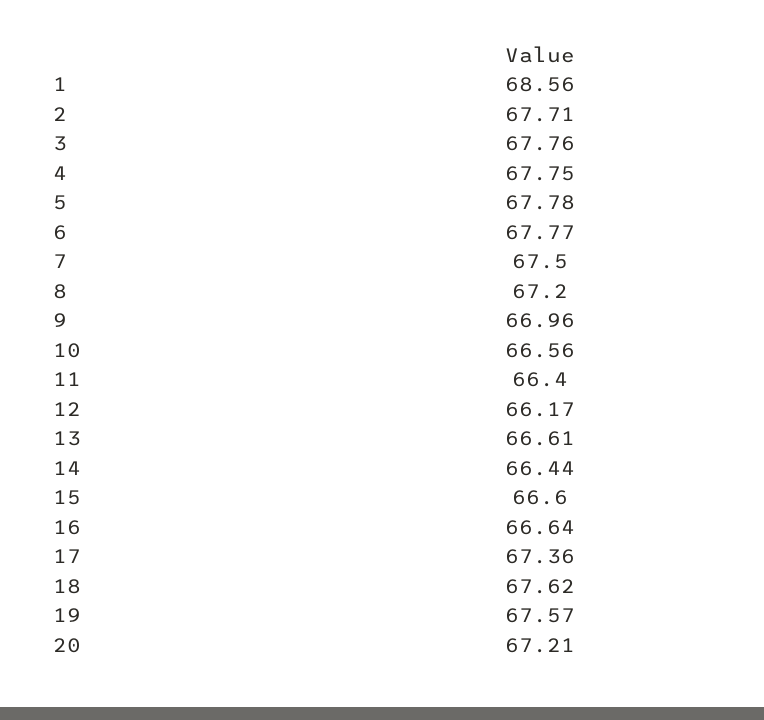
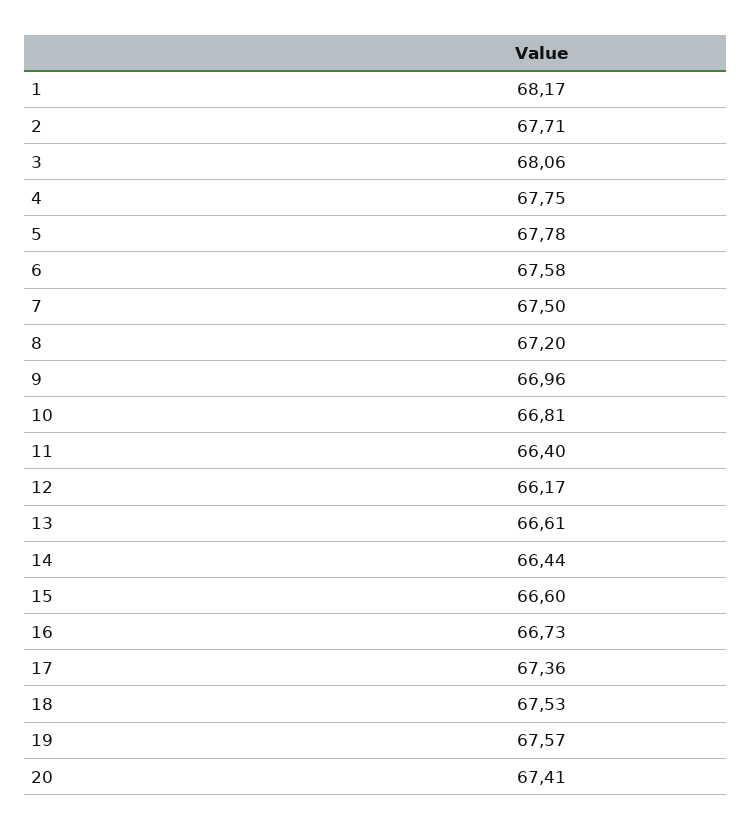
1: 68.56 -> 68.17
3: 67.76 -> 68.06
6: 67.77 -> 67.58
10: 66.56 -> 66.81
16: 66.64 -> 66.73
18: 67.62 -> 67.53
20: 67.21 -> 67.41

